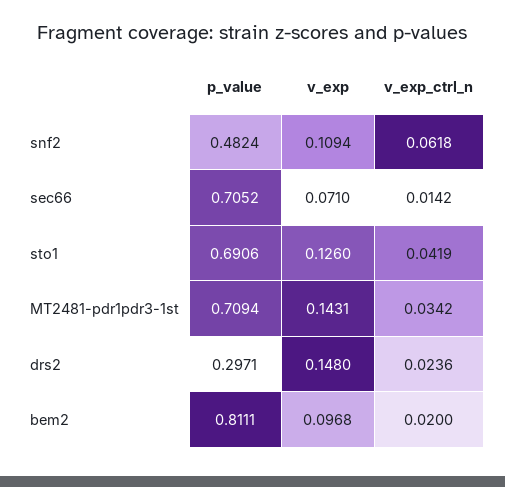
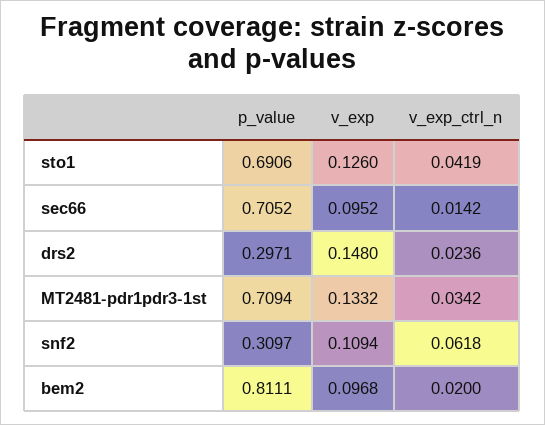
p_value, snf2: 0.4824 -> 0.3097
v_exp, sec66: 0.071 -> 0.0952
v_exp, MT2481-pdr1pdr3-1st: 0.1431 -> 0.1332

